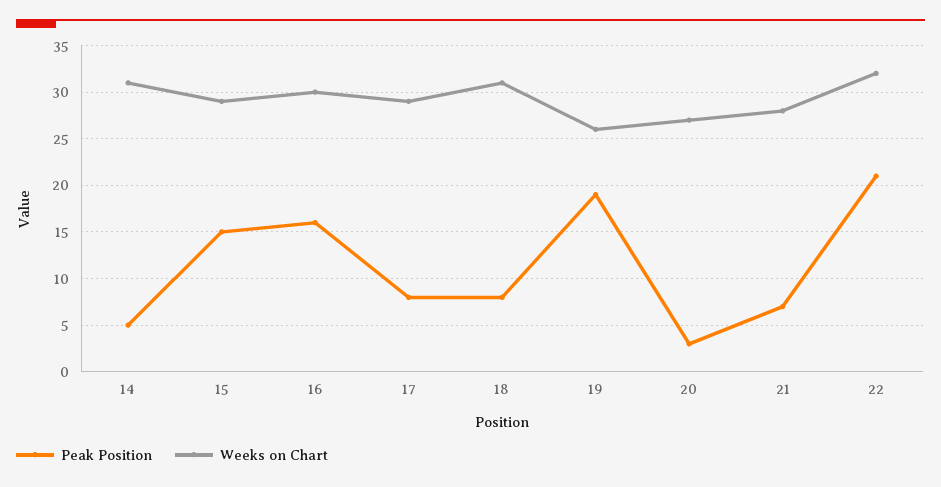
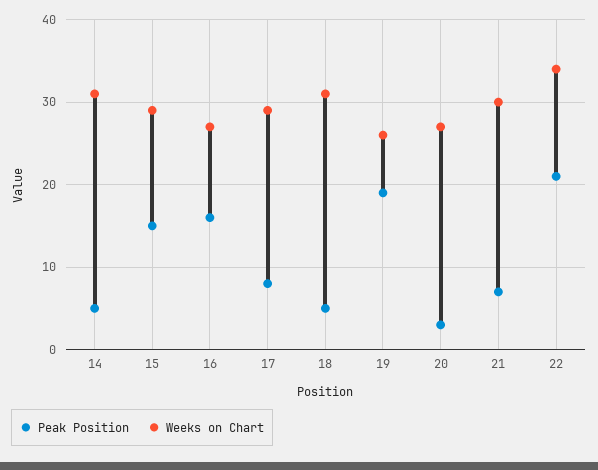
Weeks on Chart, 16: 30 -> 27
Peak Position, 18: 8 -> 5
Weeks on Chart, 21: 28 -> 30
Weeks on Chart, 22: 32 -> 34

